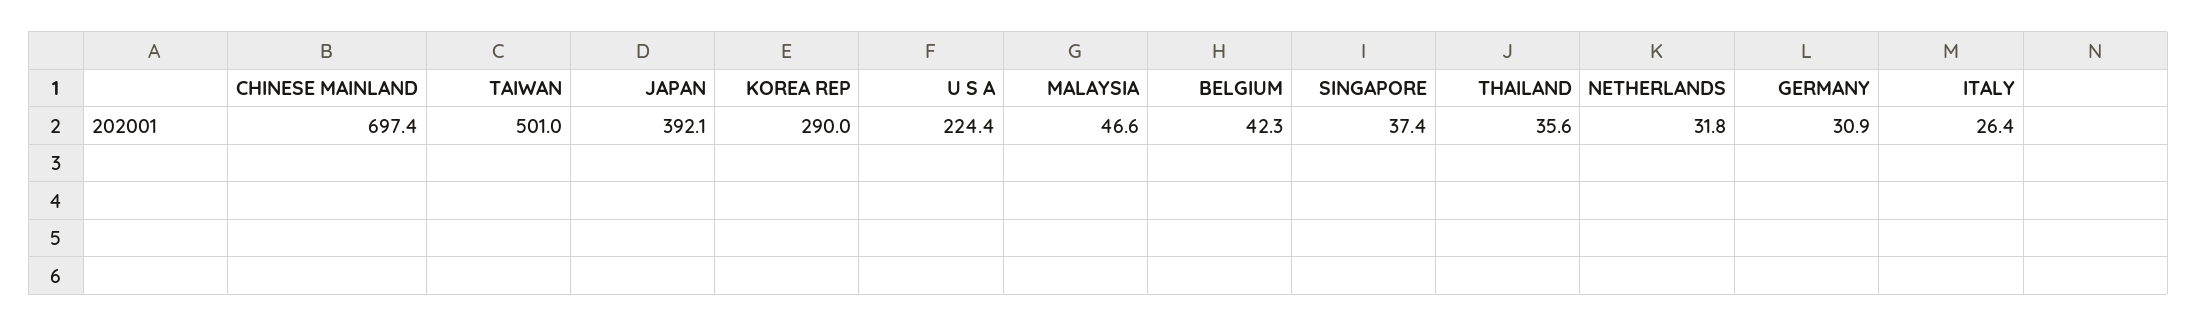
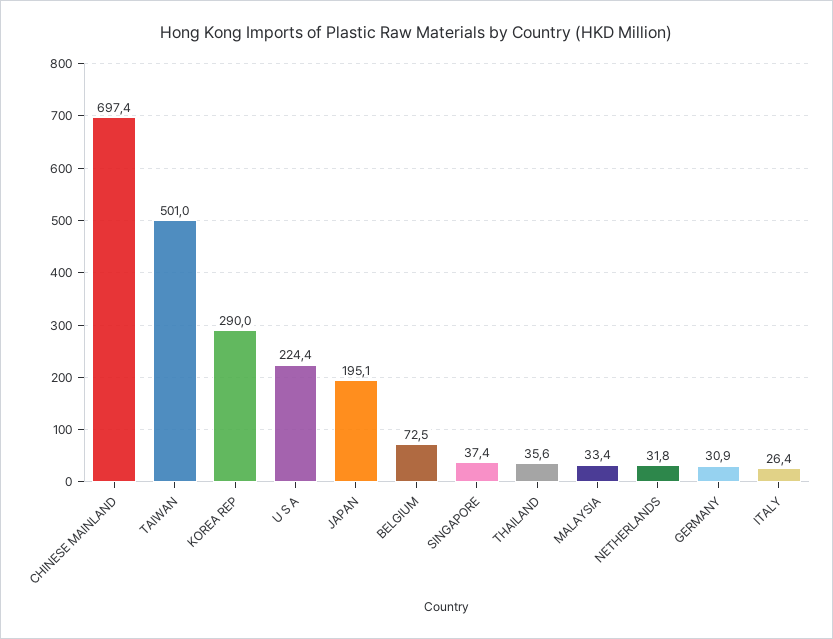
JAPAN: 392.1 -> 195.1
MALAYSIA: 46.6 -> 33.4
BELGIUM: 42.3 -> 72.5

